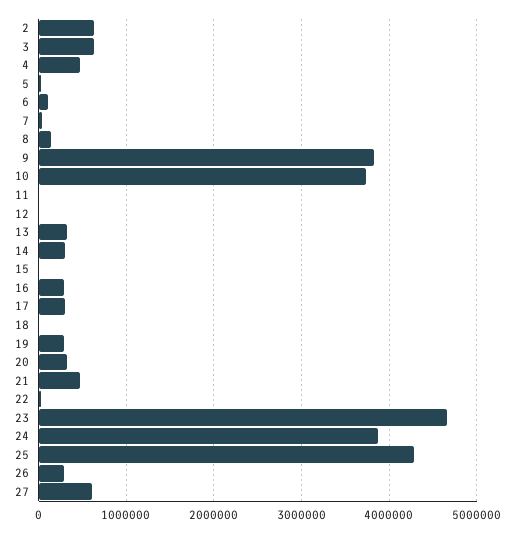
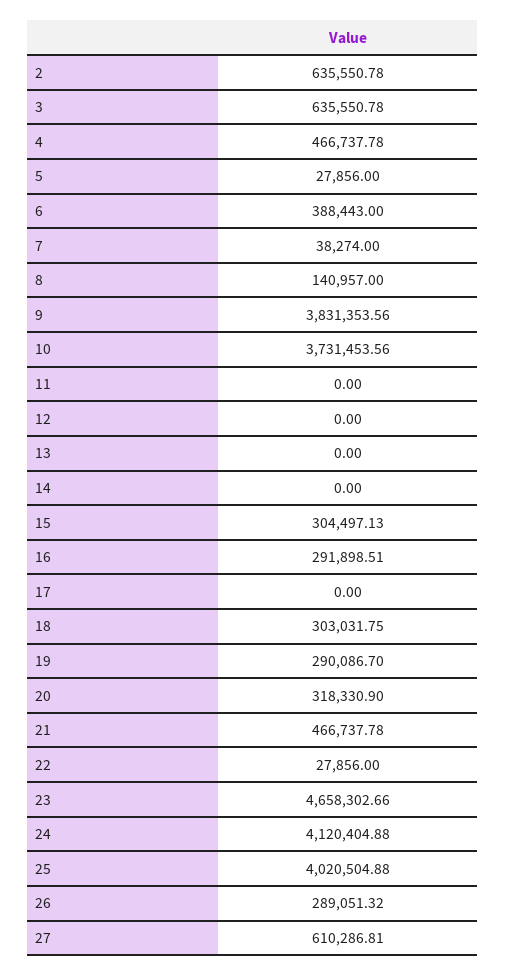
6: 100000 -> 388443
13: 300000 -> 0
14: 300000 -> 0
15: 0 -> 304497.13
17: 300000 -> 0
18: 0 -> 303031.75
24: 3900000 -> 4120404.88
25: 4300000 -> 4020504.88

